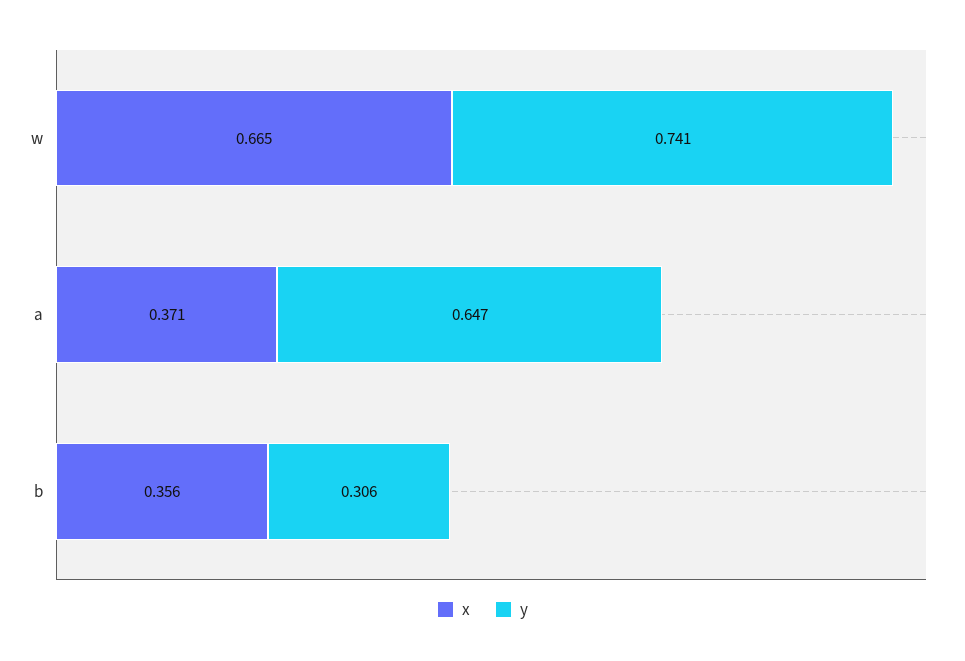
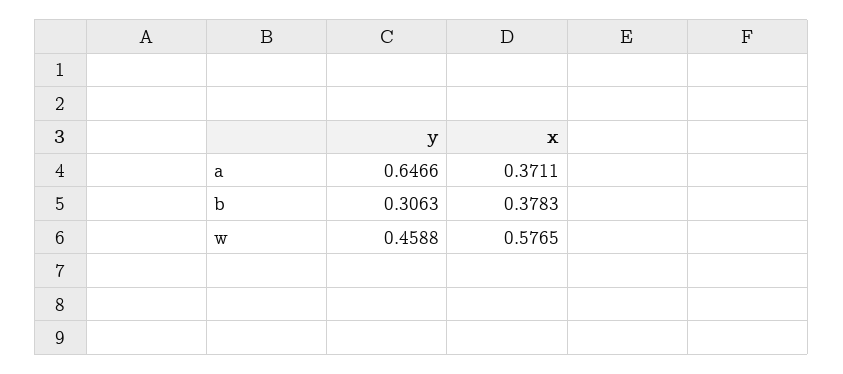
x, w: 0.665 -> 0.5765
y, w: 0.741 -> 0.4588
x, b: 0.356 -> 0.3783

